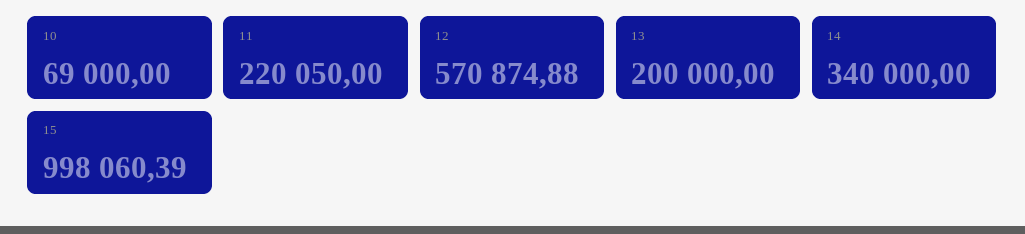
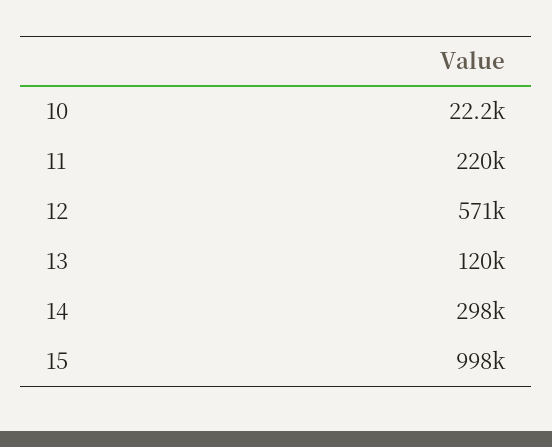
10: 69000 -> 22200
13: 200000 -> 120000
14: 340000 -> 298000

